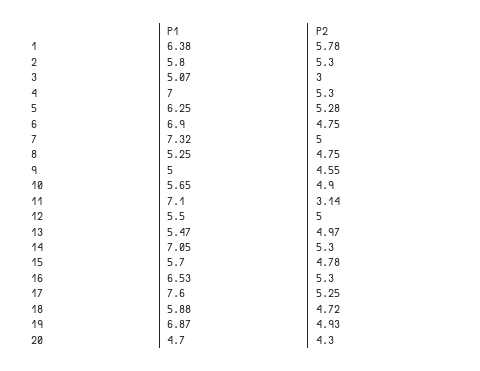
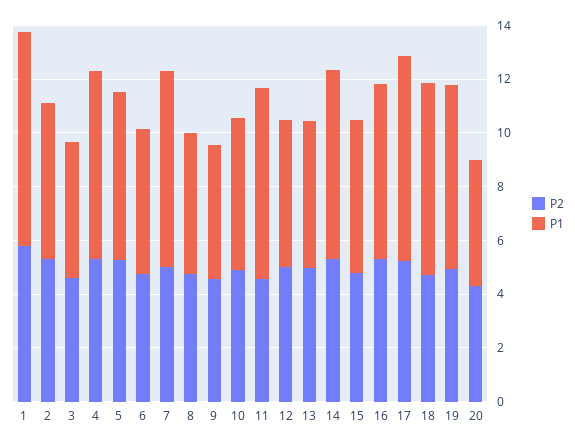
P1, 1: 6.38 -> 8
P2, 3: 3 -> 4.5
P1, 6: 6.9 -> 5.5
P2, 11: 3.14 -> 4.5
P1, 18: 5.88 -> 7

